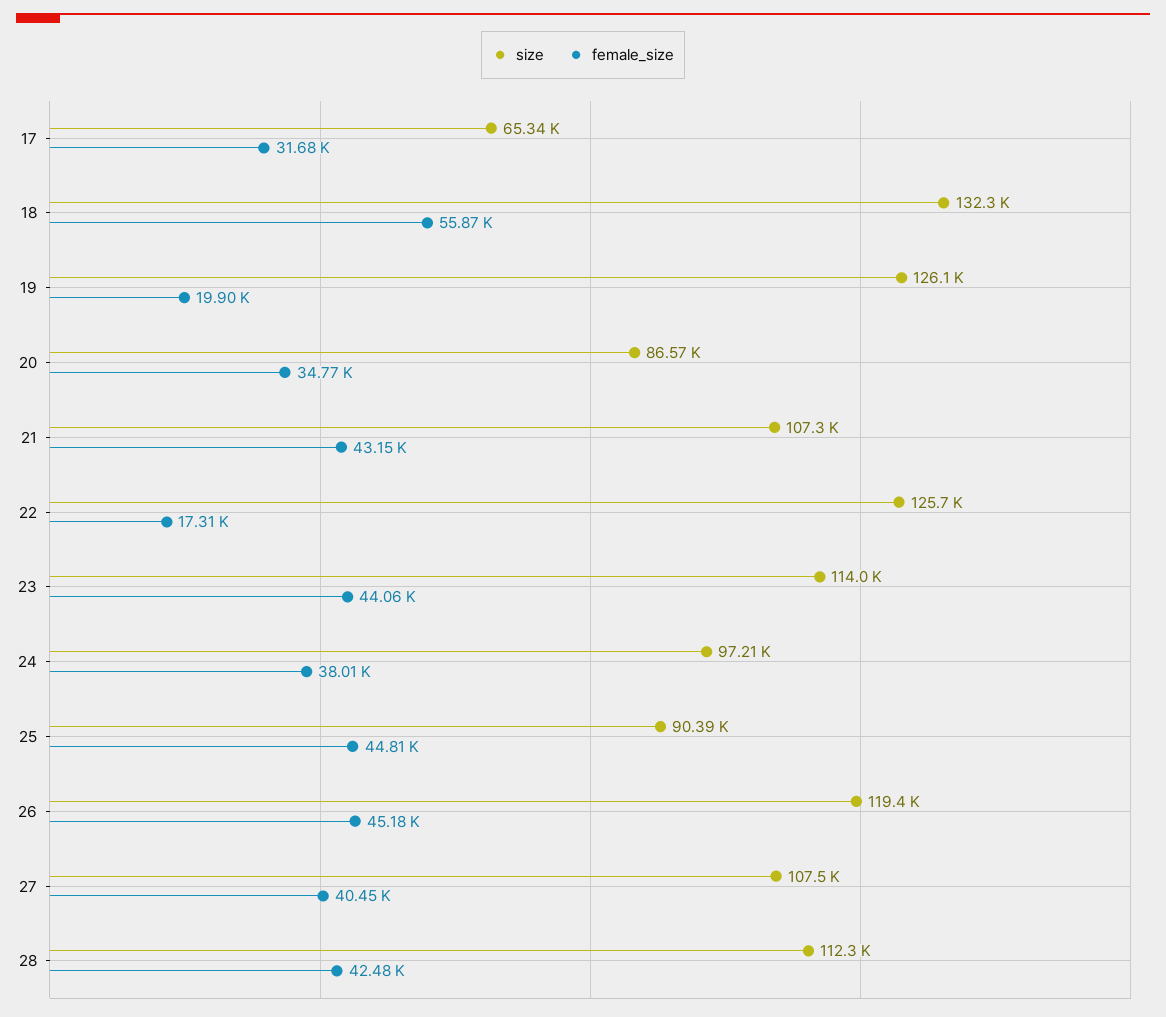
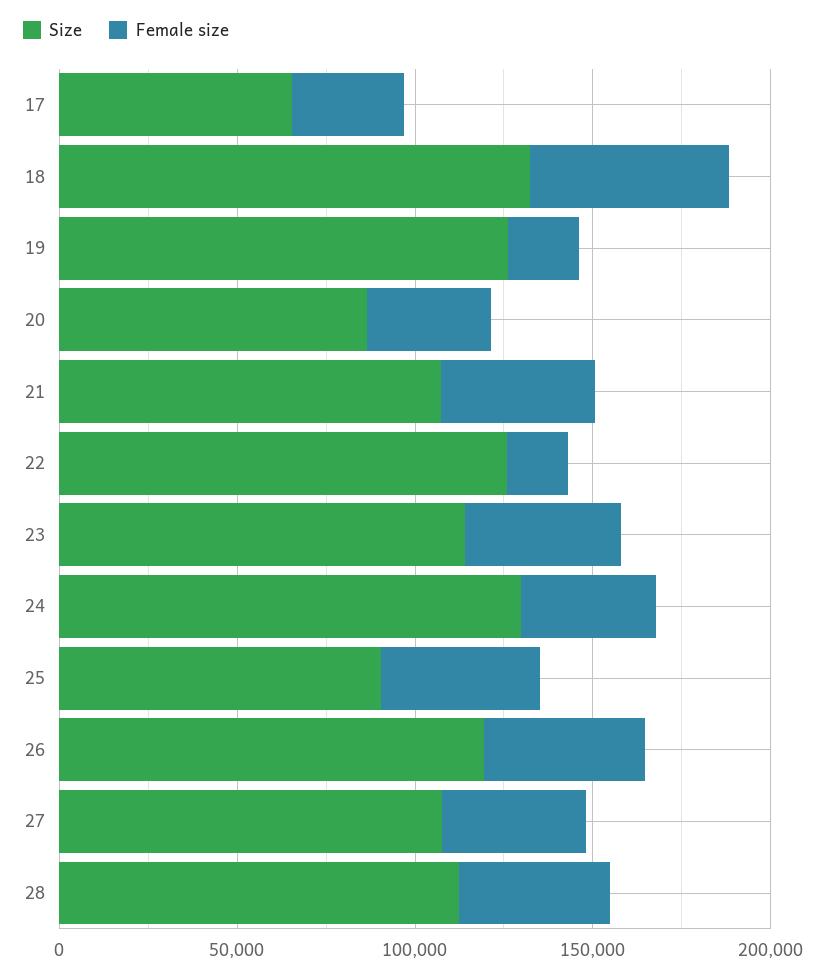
size, 24: 97210 -> 130000

